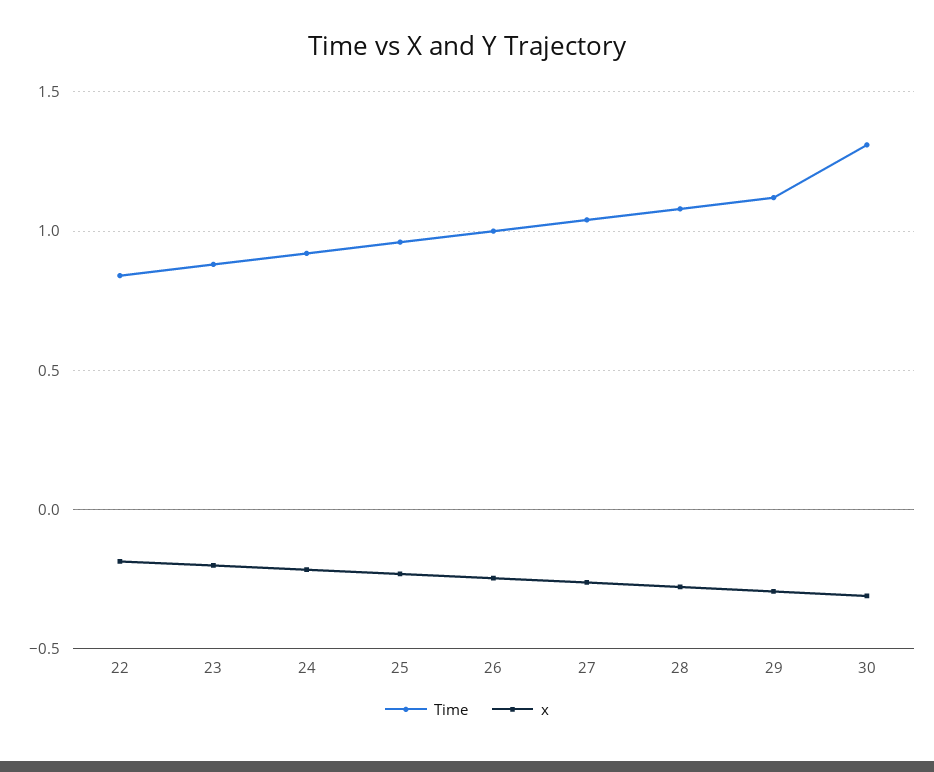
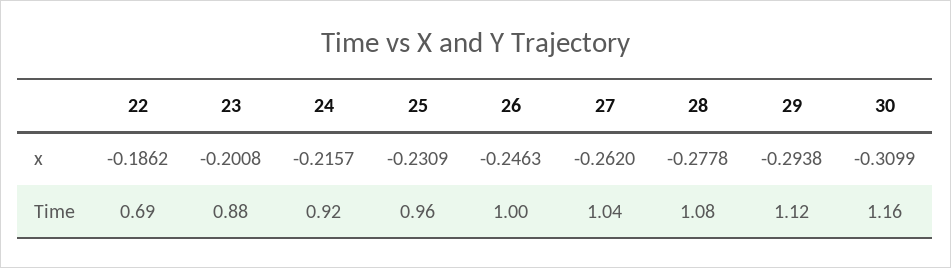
Time, 22: 0.85 -> 0.69
Time, 30: 1.3 -> 1.16

